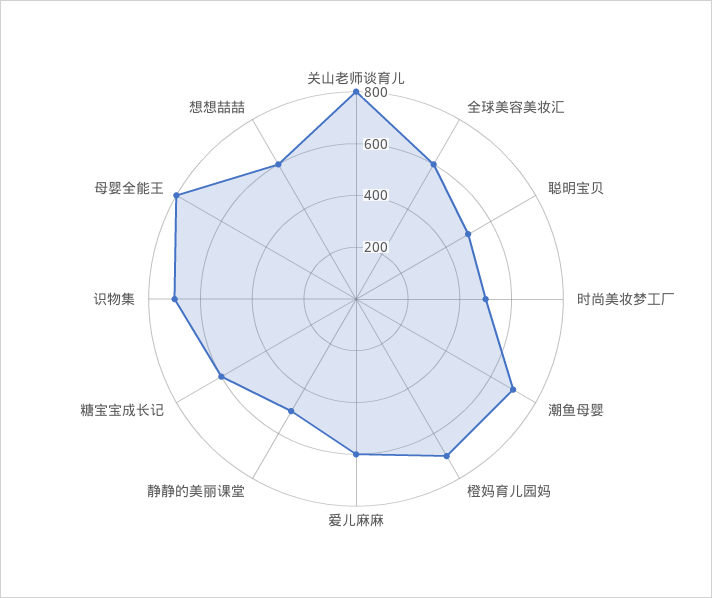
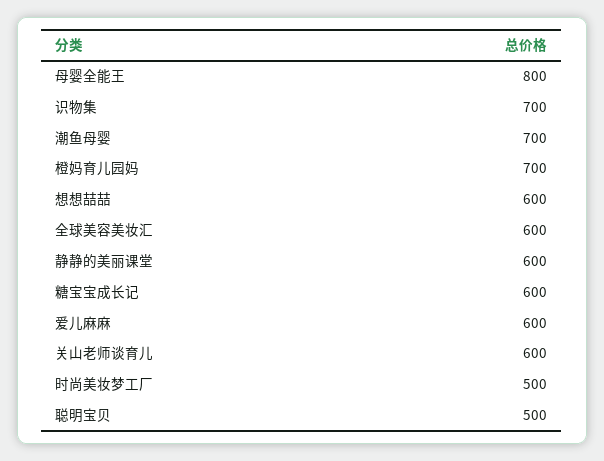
关山老师谈育儿: 800 -> 600
静静的美丽课堂: 500 -> 600

